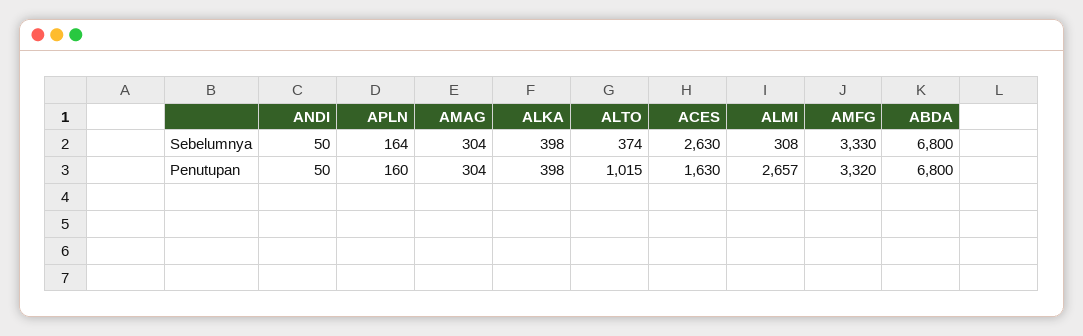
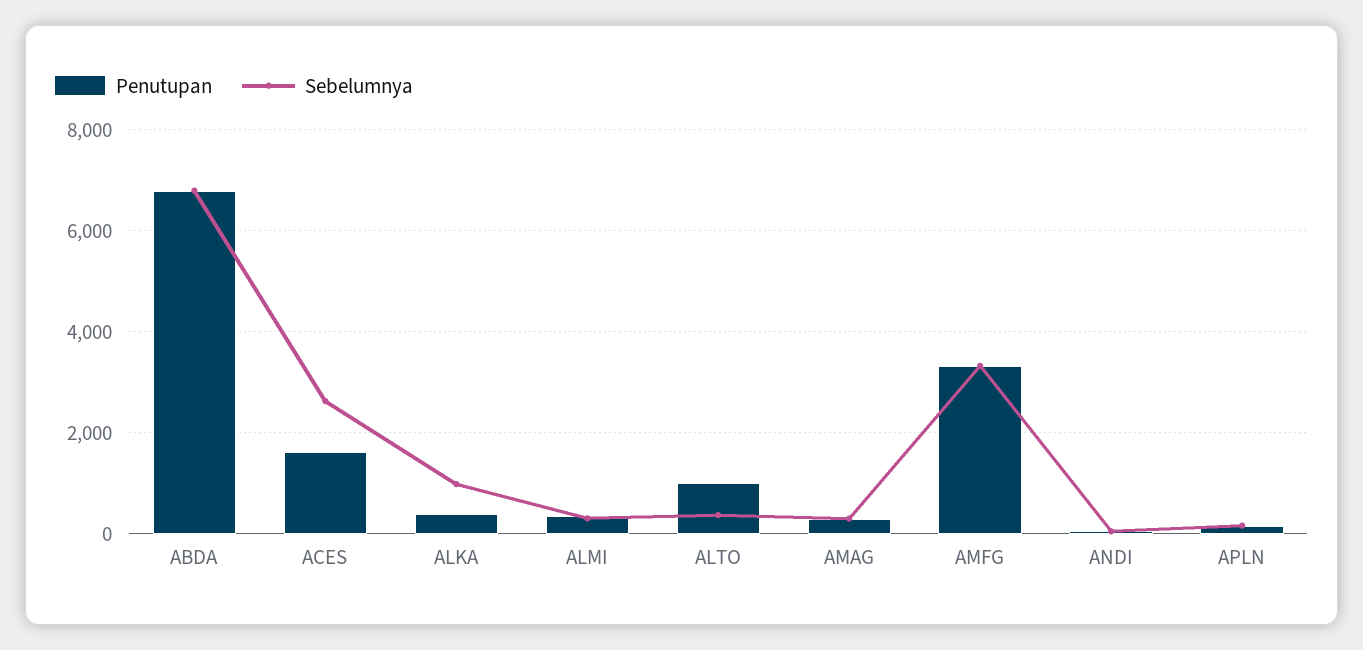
Sebelumnya, ALKA: 398 -> 1000
Penutupan, ALMI: 2657 -> 400

